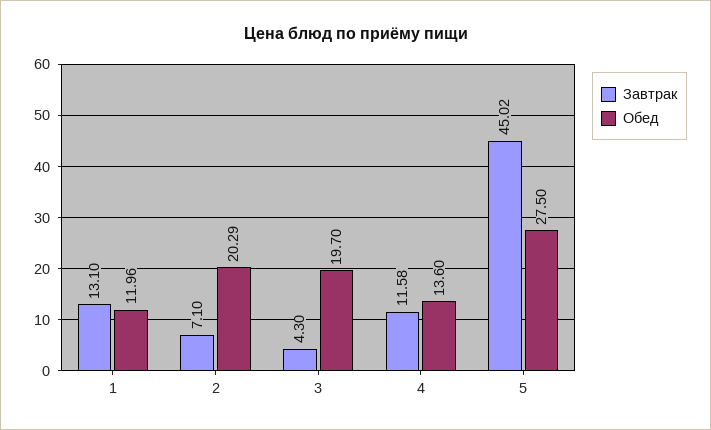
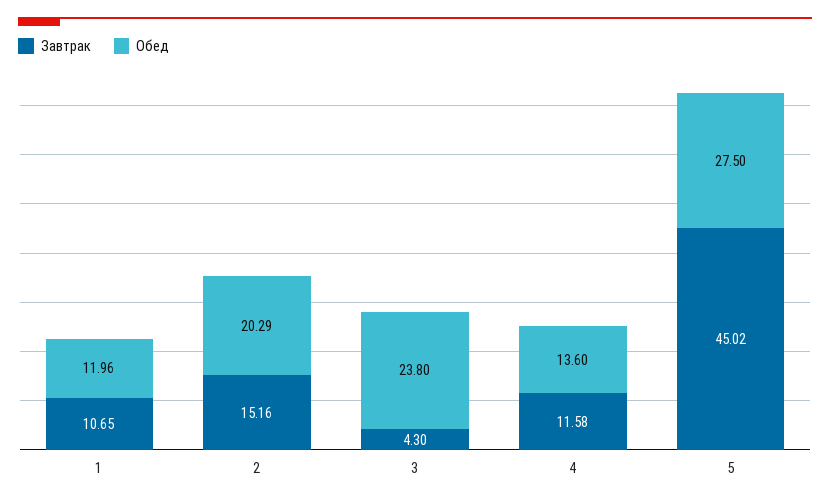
Завтрак, 1: 13.1 -> 10.65
Завтрак, 2: 7.1 -> 15.16
Обед, 3: 19.7 -> 23.8

